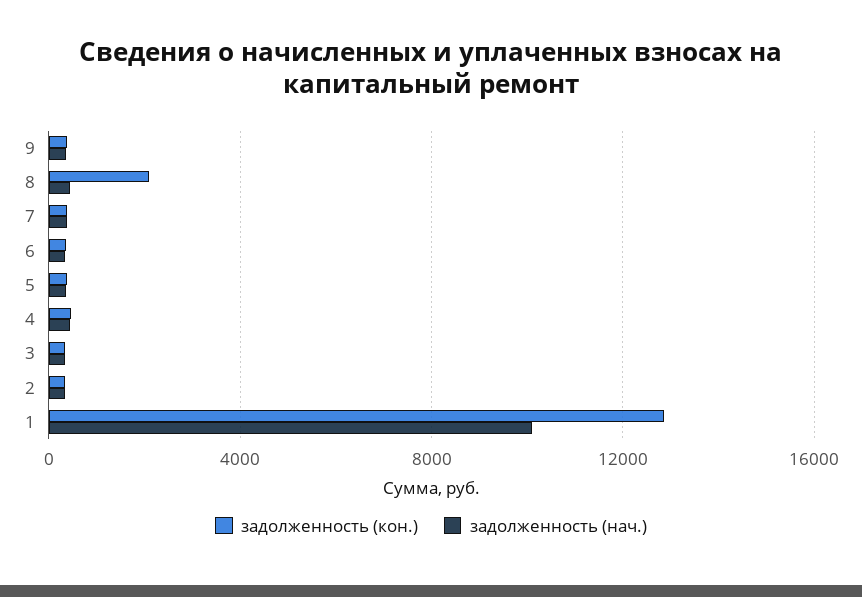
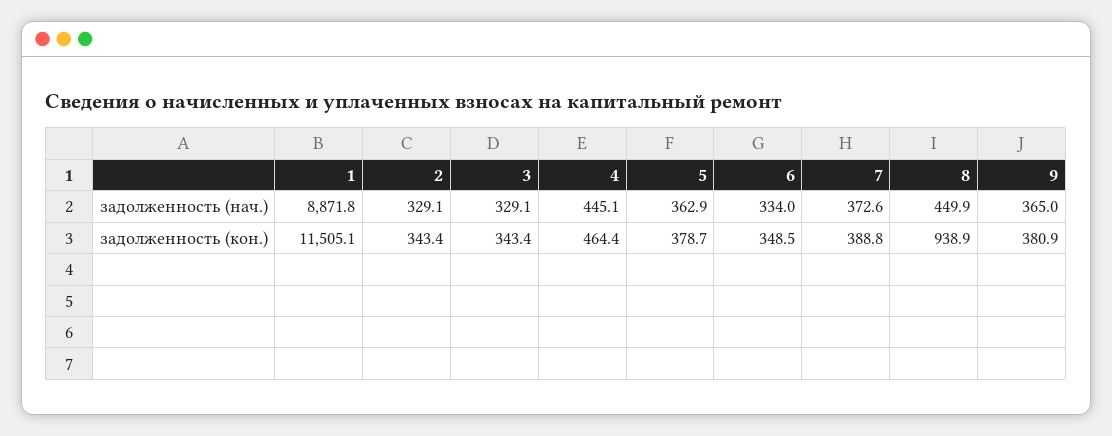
задолженность (кон.), 8: 2000 -> 938.9
задолженность (кон.), 1: 13000 -> 11505.1
задолженность (нач.), 1: 10000 -> 8871.8

